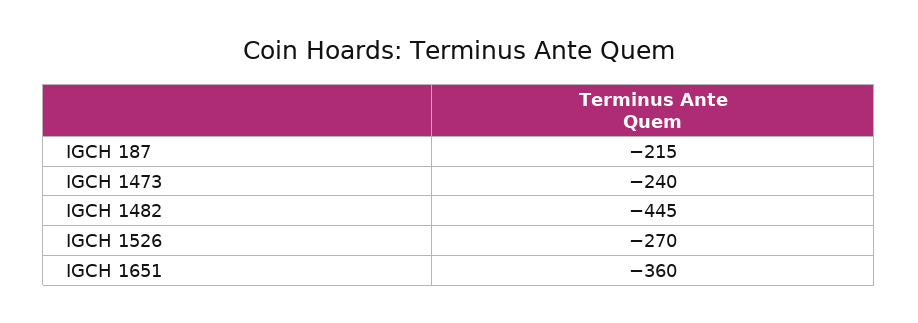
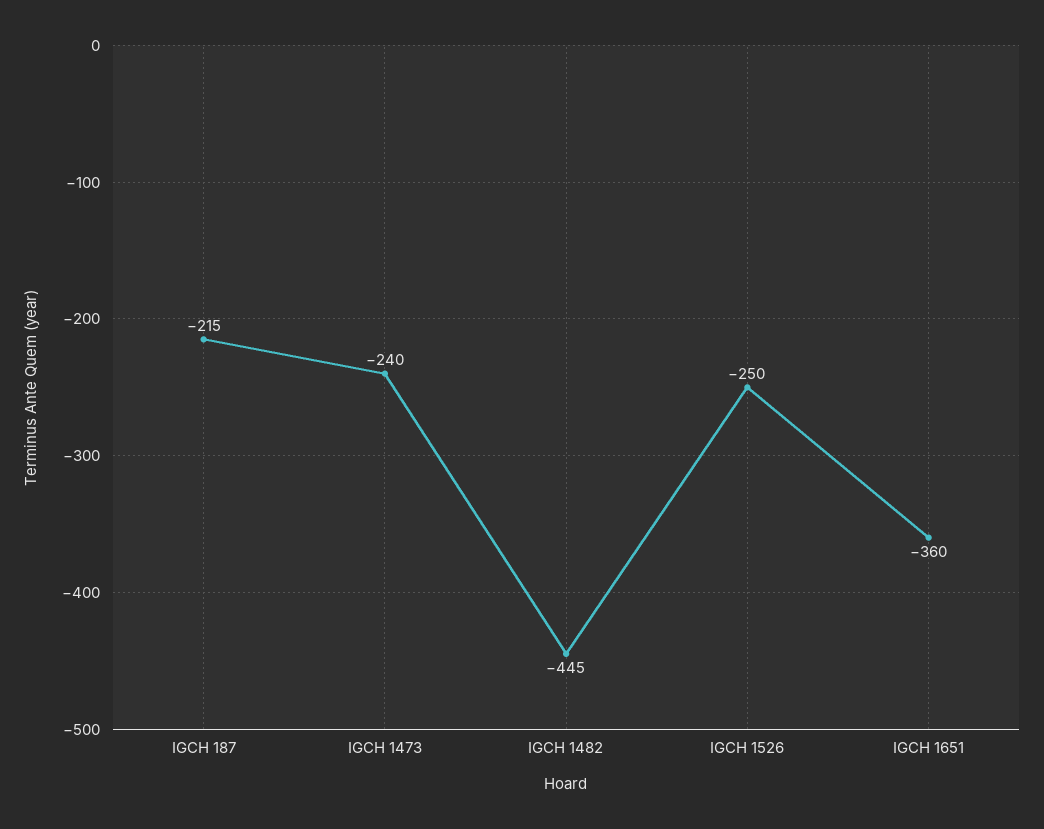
IGCH 1526: -270 -> -250

